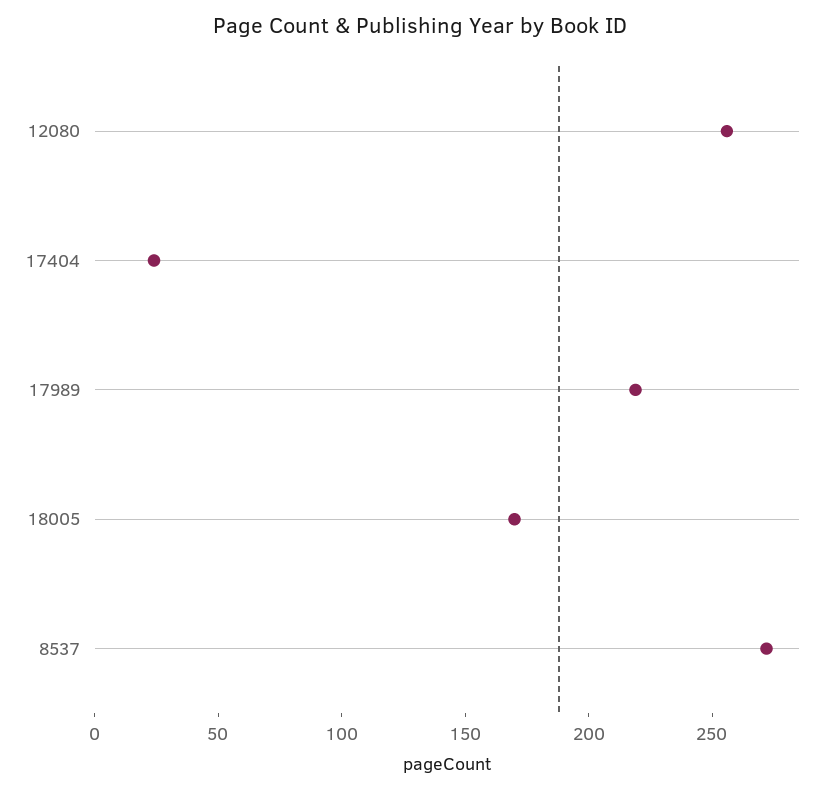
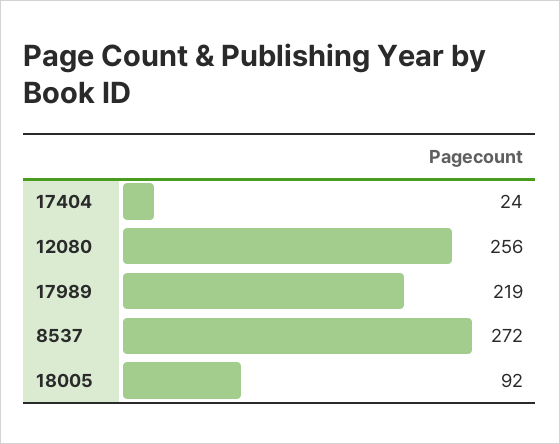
18005: 170 -> 92

